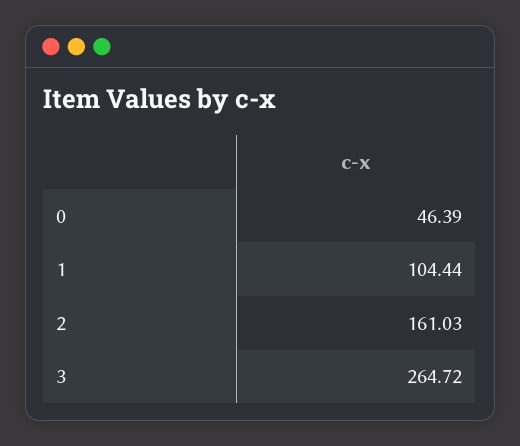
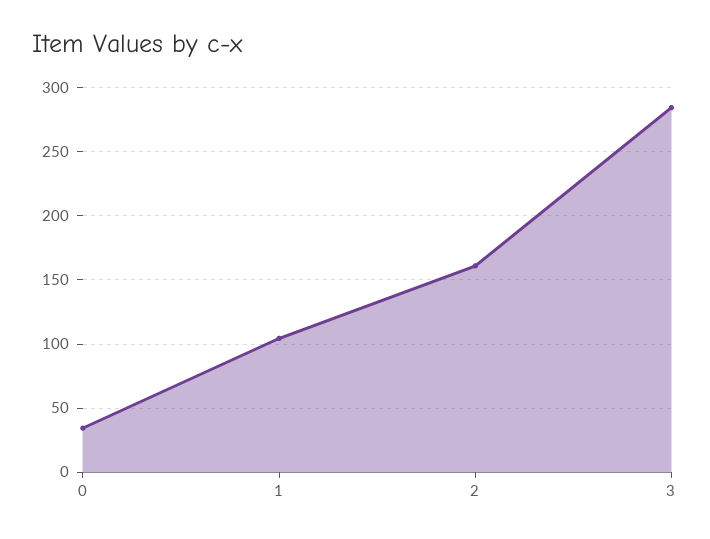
0: 46.39 -> 35
3: 264.72 -> 285

